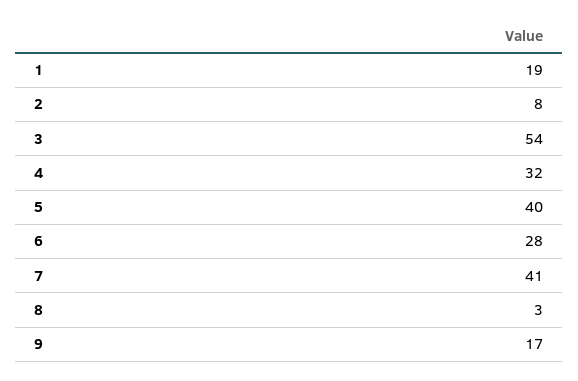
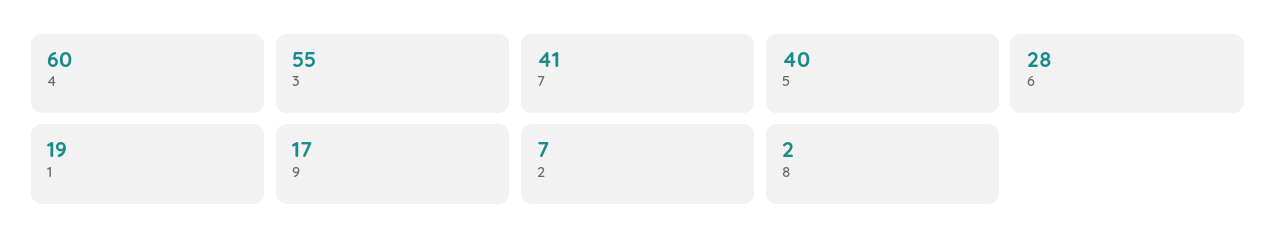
2: 8 -> 7
3: 54 -> 55
4: 32 -> 60
8: 3 -> 2

